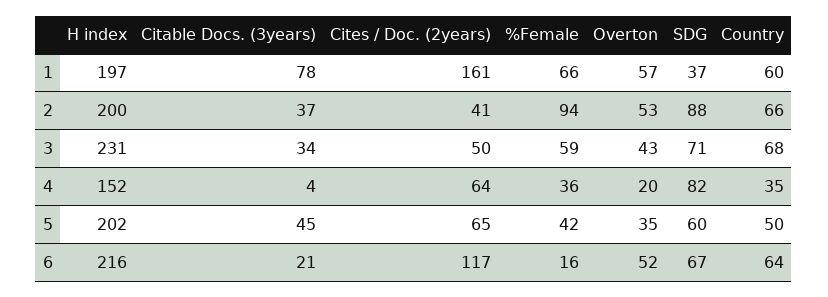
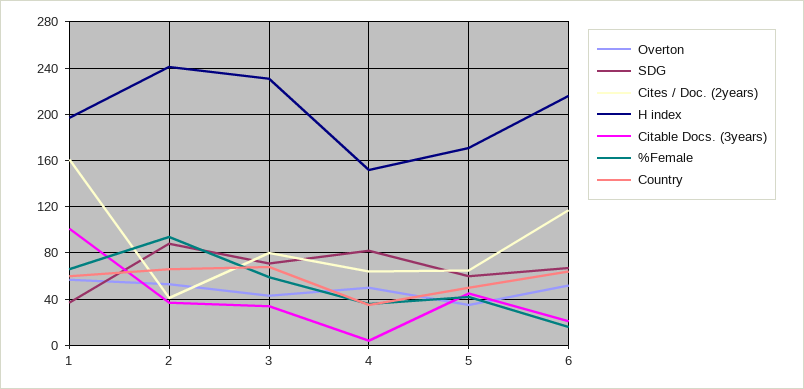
Citable Docs. (3years), 1: 78 -> 100
H index, 2: 200 -> 240
Cites / Doc. (2years), 3: 50 -> 80
Overton, 4: 20 -> 50
H index, 5: 202 -> 170

